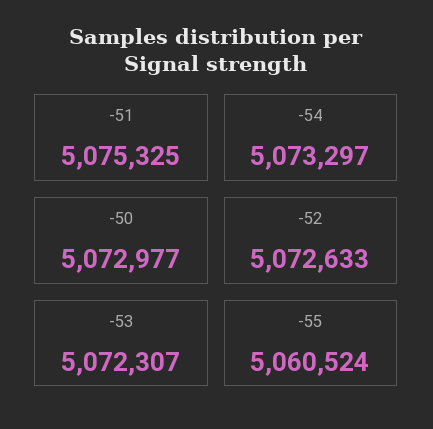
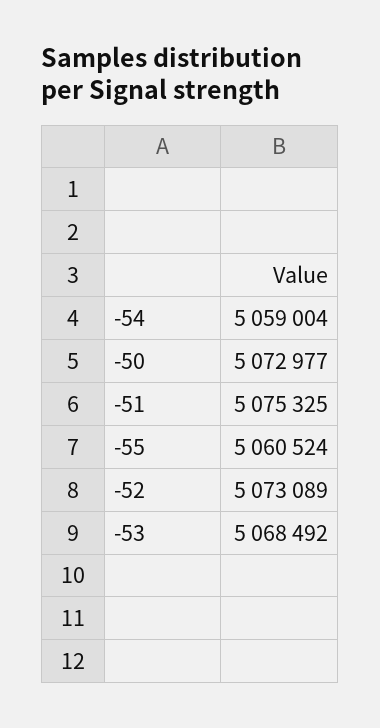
-54: 5073297 -> 5059004
-52: 5072633 -> 5073089
-53: 5072307 -> 5068492

